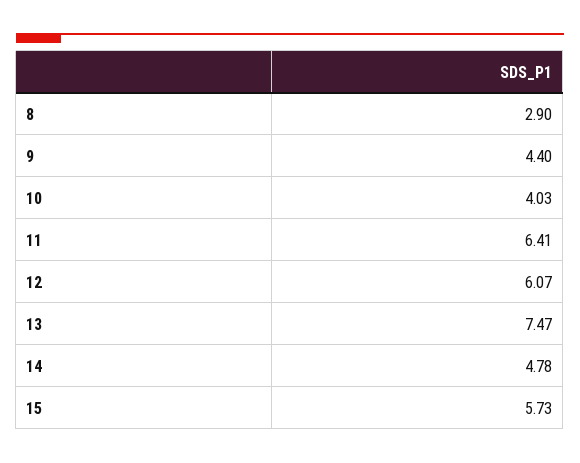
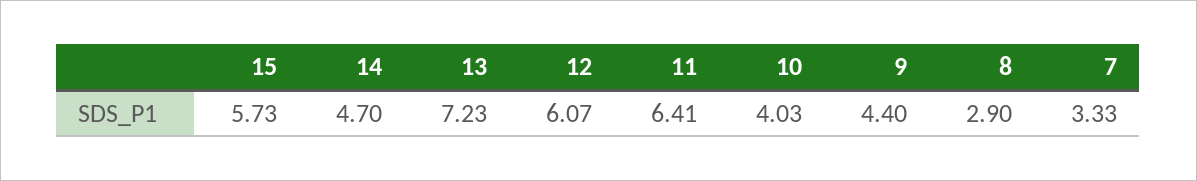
13: 7.47 -> 7.23
14: 4.78 -> 4.7
7: none -> 3.33

